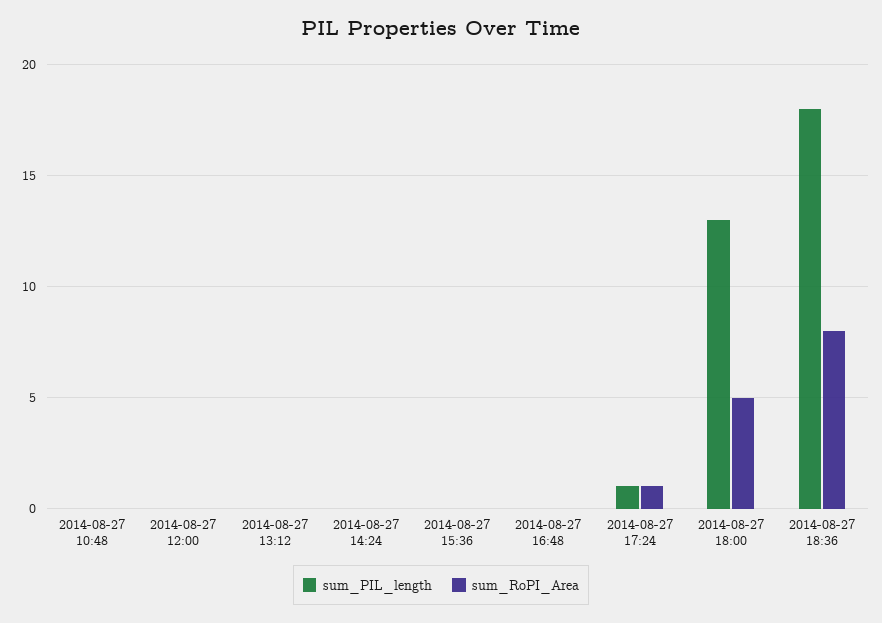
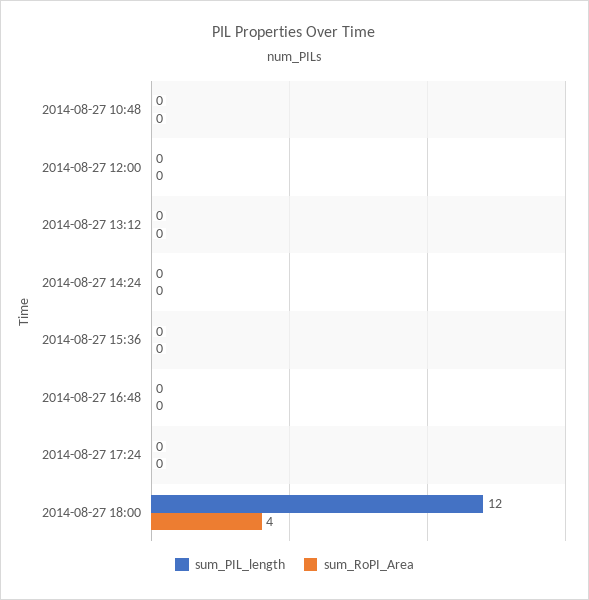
sum_PIL_length, 2014-08-27 17:24: 1 -> 0
sum_RoPI_Area, 2014-08-27 17:24: 1 -> 0
sum_PIL_length, 2014-08-27 18:00: 13 -> 12
sum_RoPI_Area, 2014-08-27 18:00: 5 -> 4
sum_PIL_length, 2014-08-27 18:36: 18 -> none
sum_RoPI_Area, 2014-08-27 18:36: 8 -> none

